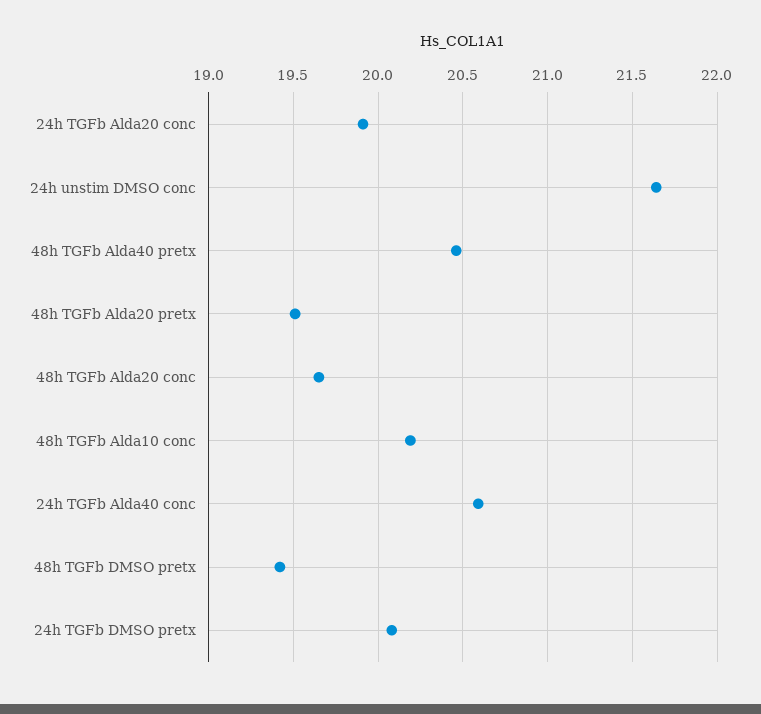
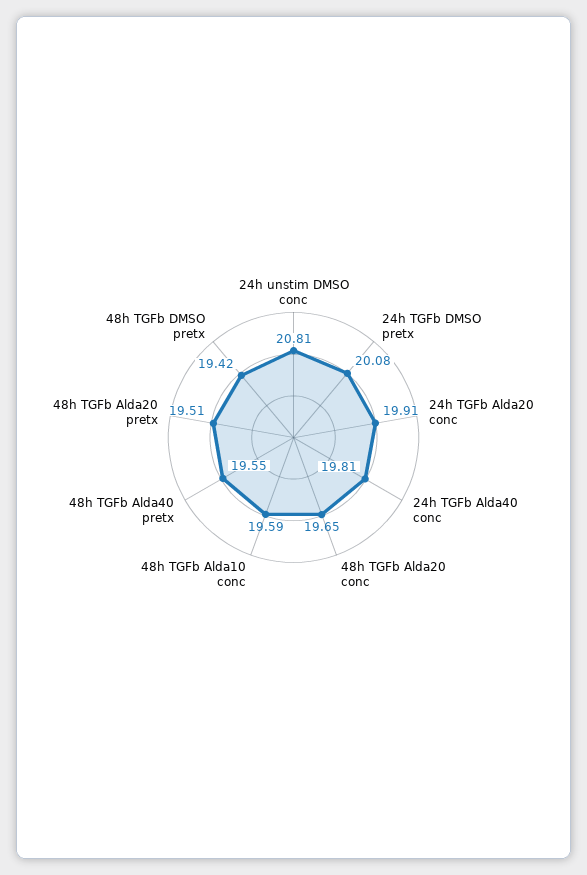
24h unstim DMSO conc: 21.65 -> 20.81
48h TGFb Alda40 pretx: 20.45 -> 19.55
48h TGFb Alda10 conc: 20.2 -> 19.59
24h TGFb Alda40 conc: 20.6 -> 19.81

